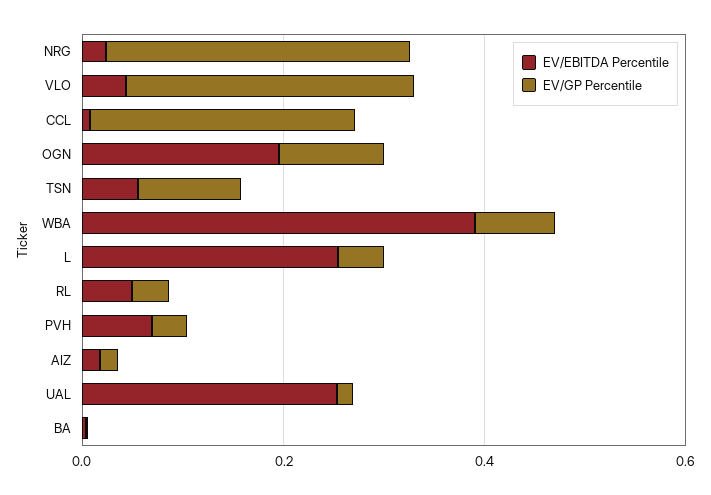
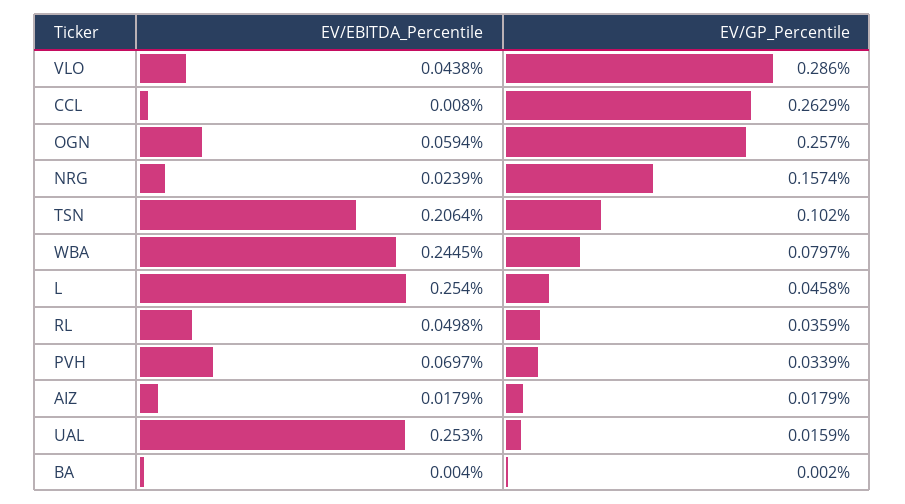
EV/GP Percentile, NRG: 0.3 -> 0.1574
EV/EBITDA Percentile, OGN: 0.2 -> 0.0594
EV/GP Percentile, OGN: 0.1 -> 0.257
EV/EBITDA Percentile, TSN: 0.05 -> 0.2064
EV/EBITDA Percentile, WBA: 0.4 -> 0.2445

